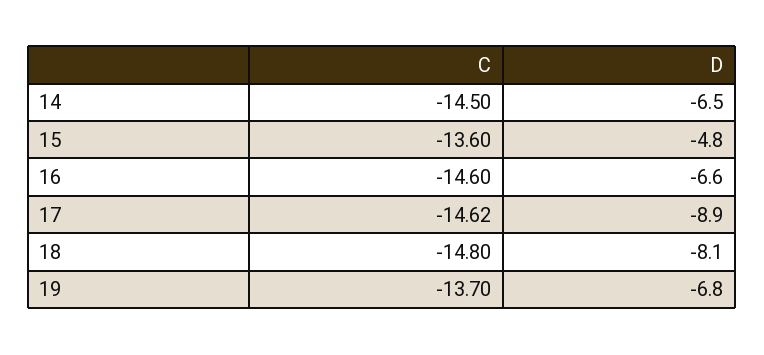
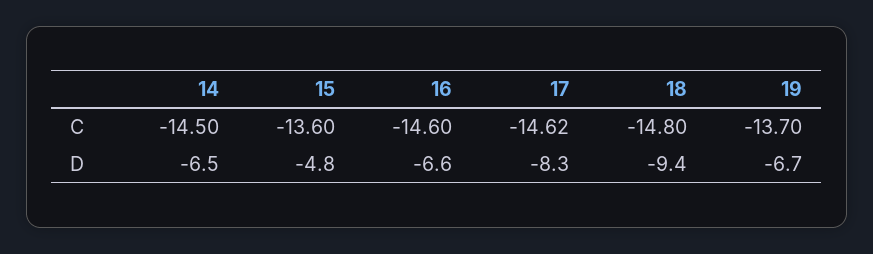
D, 17: -8.9 -> -8.3
D, 18: -8.1 -> -9.4
D, 19: -6.8 -> -6.7

